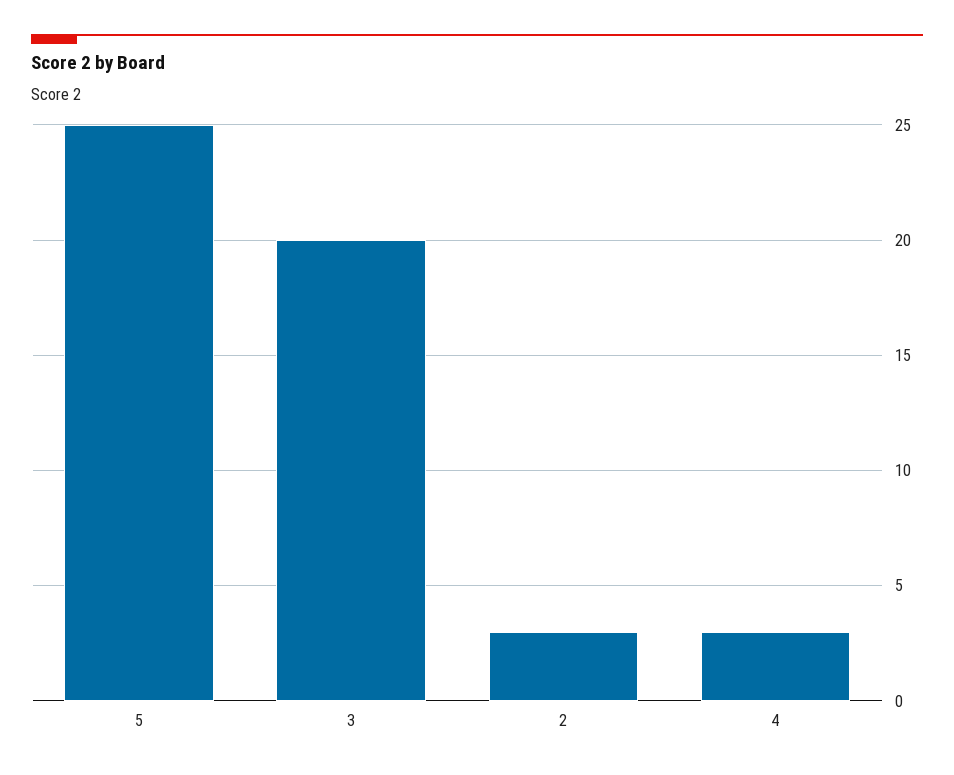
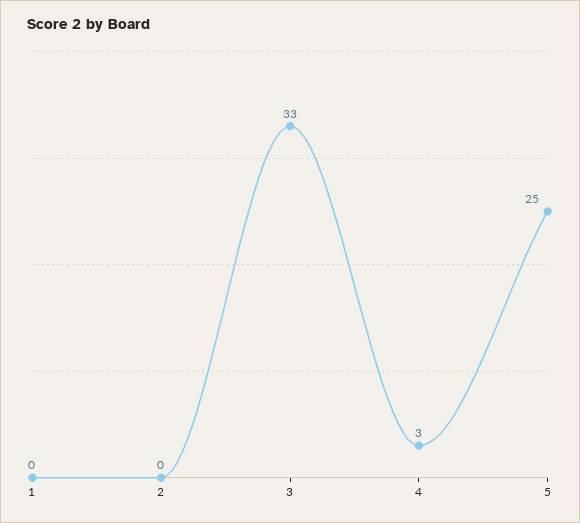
3: 20 -> 33
2: 3 -> 0
1: none -> 0

